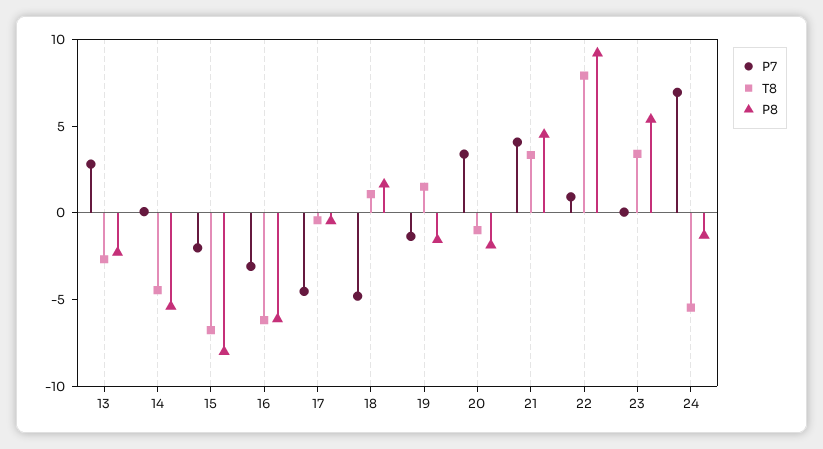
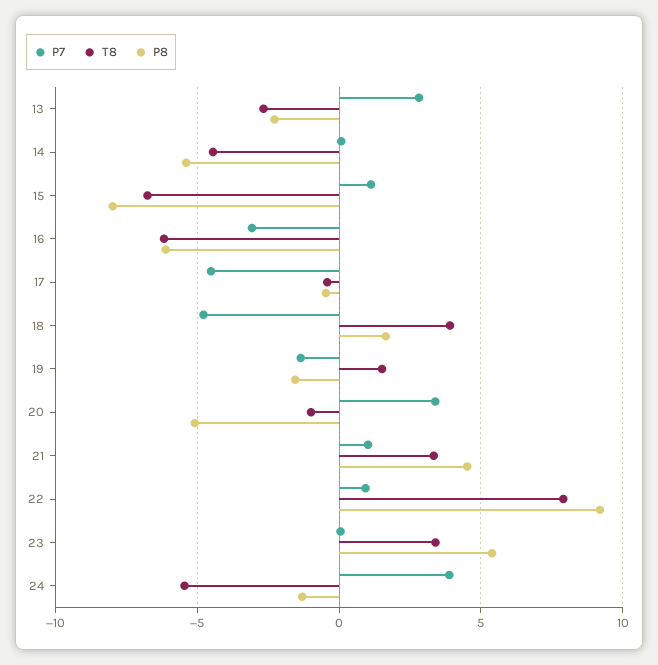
P7, 15: -2 -> 1
T8, 18: 1 -> 4
P8, 20: -2 -> -5
P7, 21: 4 -> 1
P7, 24: 7 -> 4

